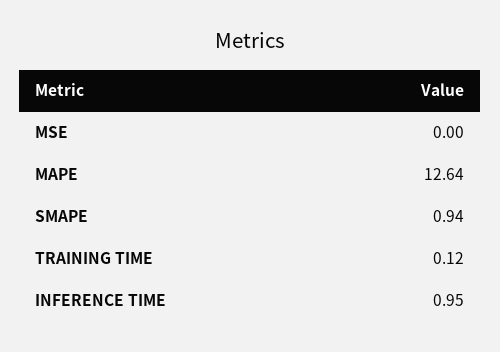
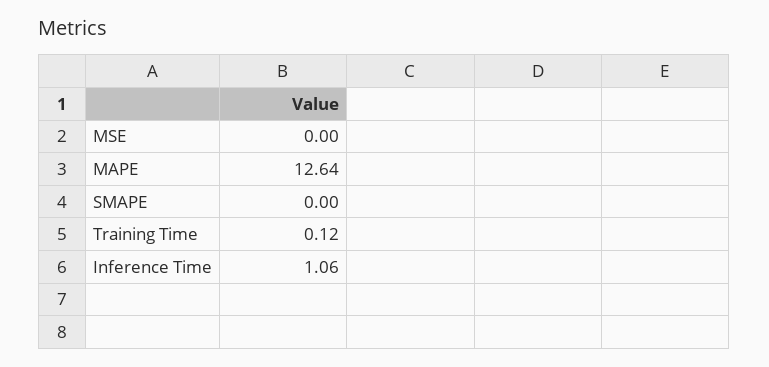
SMAPE: 0.94 -> 0
INFERENCE TIME: 0.95 -> 1.06

